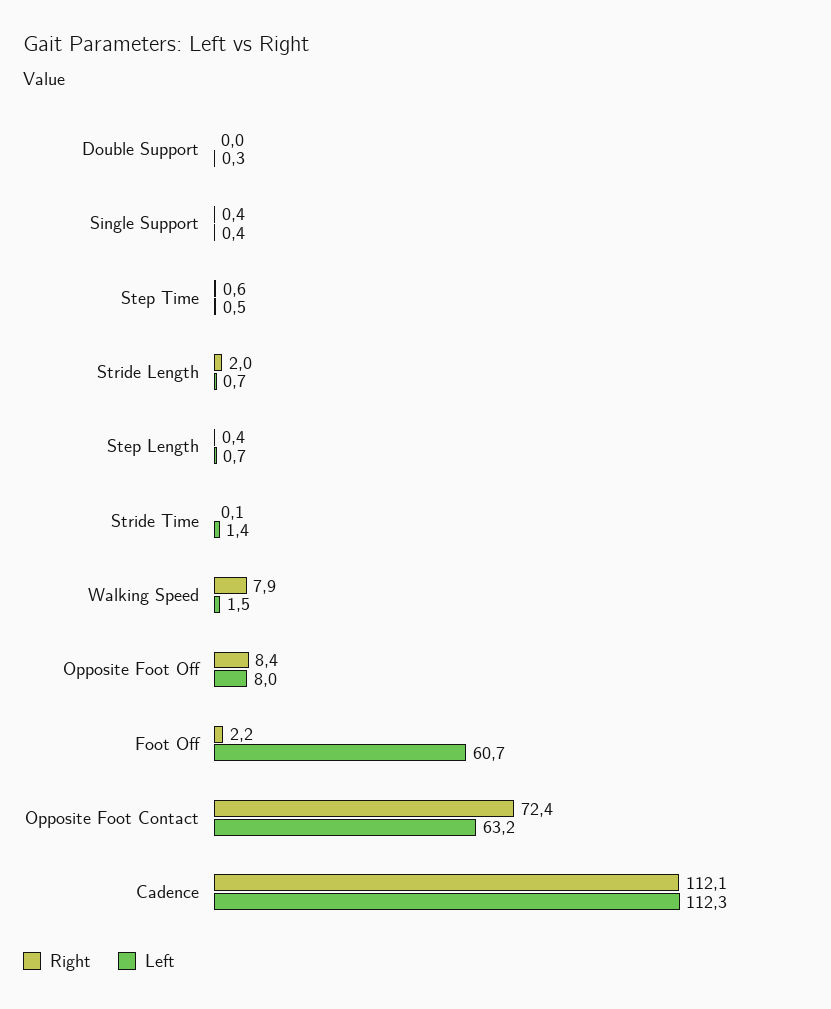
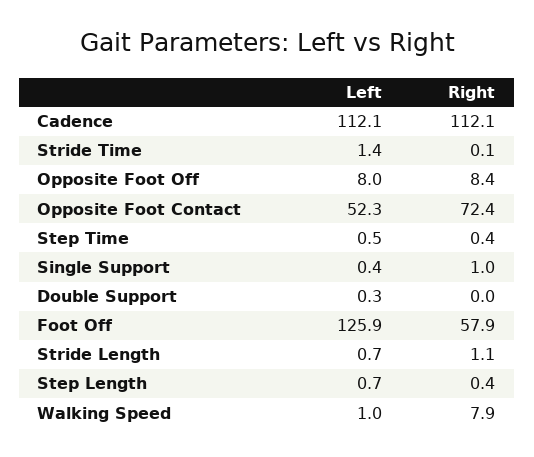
Right, Single Support: 0.4 -> 1
Right, Step Time: 0.6 -> 0.4
Right, Stride Length: 2 -> 1.1
Left, Walking Speed: 1.5 -> 1
Right, Foot Off: 2.2 -> 57.9
Left, Foot Off: 60.7 -> 125.9
Left, Opposite Foot Contact: 63.2 -> 52.3
Left, Cadence: 112.3 -> 112.1

